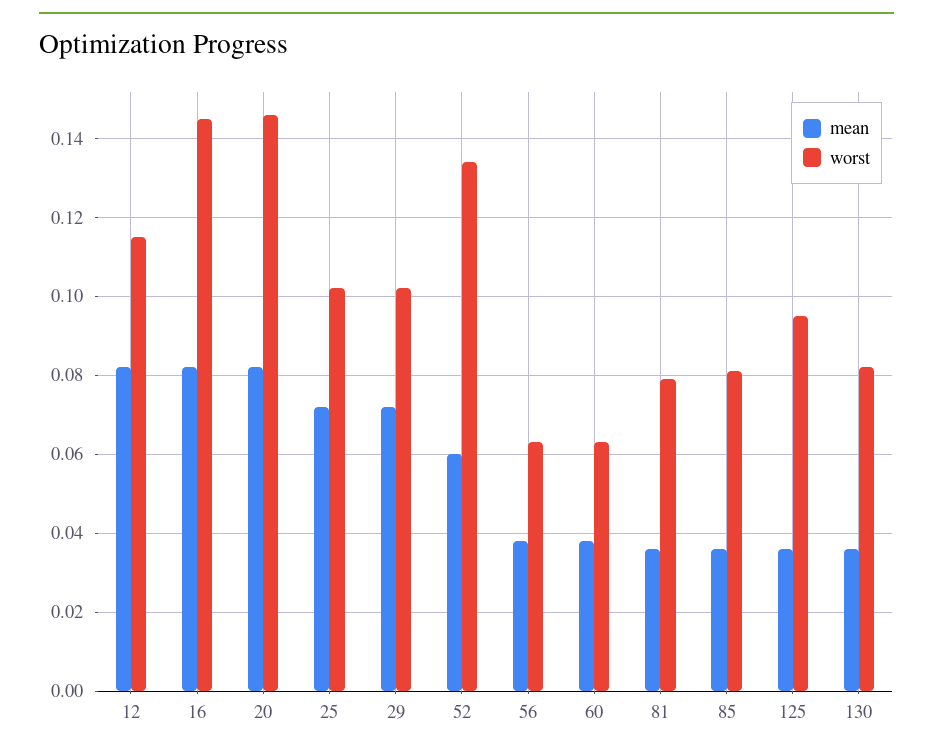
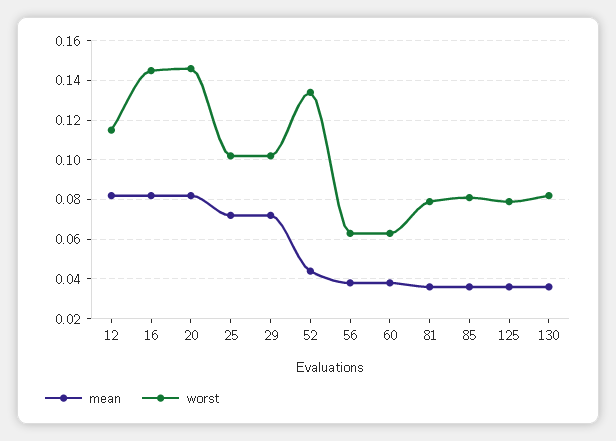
mean, 52: 0.06 -> 0.045
worst, 125: 0.095 -> 0.08

